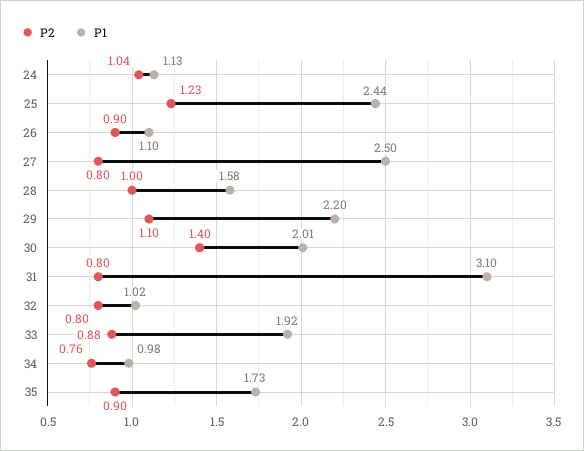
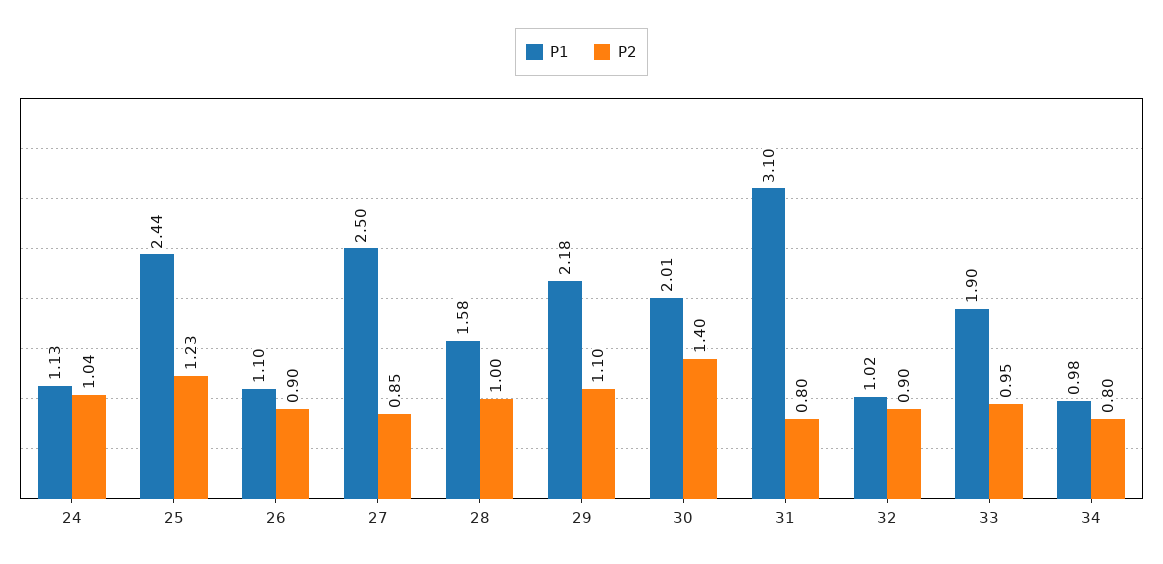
P2, 27: 0.8 -> 0.85
P1, 29: 2.2 -> 2.18
P2, 32: 0.8 -> 0.9
P2, 33: 0.88 -> 0.95
P1, 33: 1.92 -> 1.9
P2, 34: 0.76 -> 0.8
P2, 35: 0.9 -> none
P1, 35: 1.73 -> none

